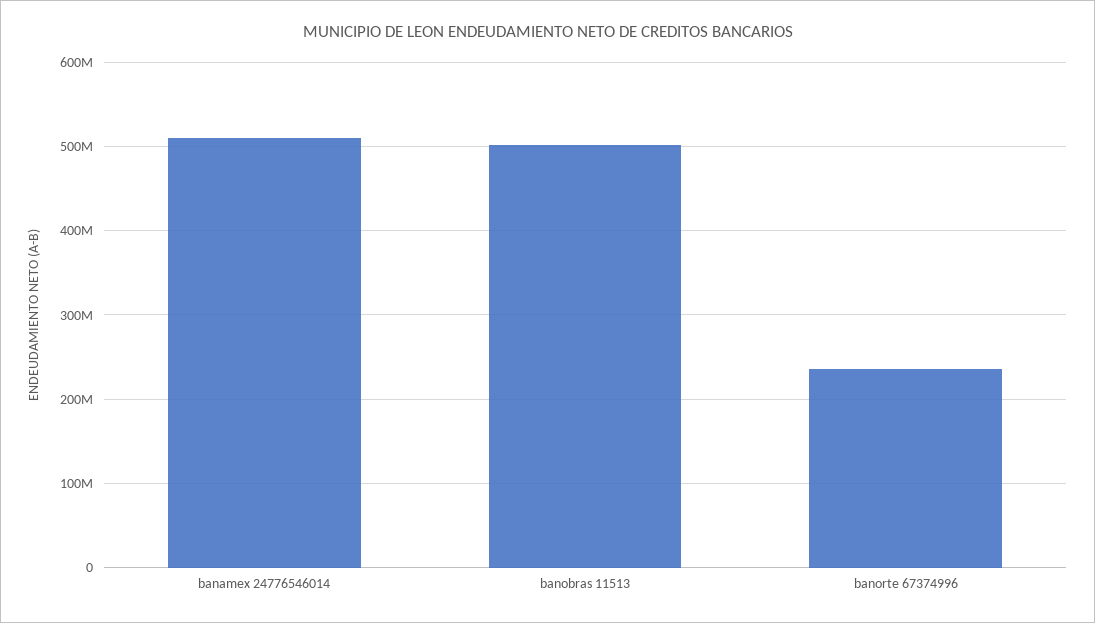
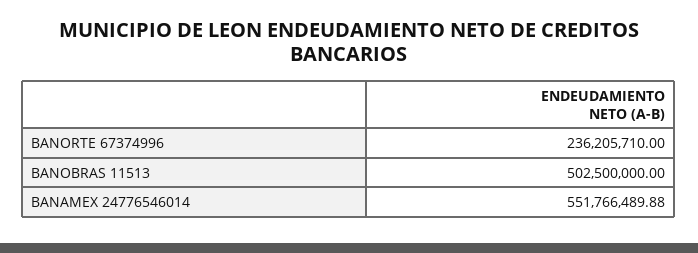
banamex 24776546014: 510000000 -> 551766489.88

